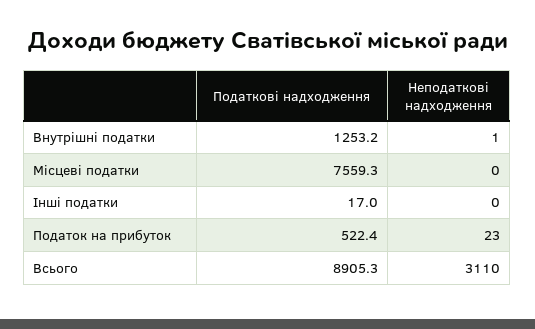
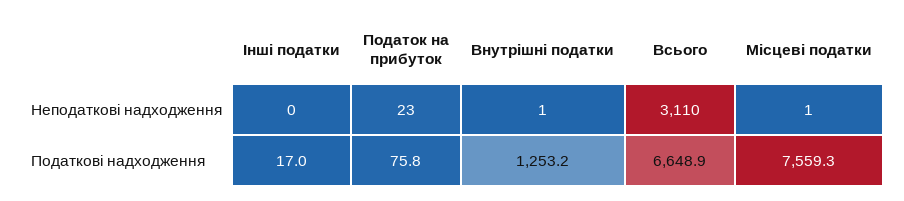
Неподаткові надходження, Місцеві податки: 0 -> 1
Податкові надходження, Податок на прибуток: 522.4 -> 75.8
Податкові надходження, Всього: 8905.3 -> 6648.9

